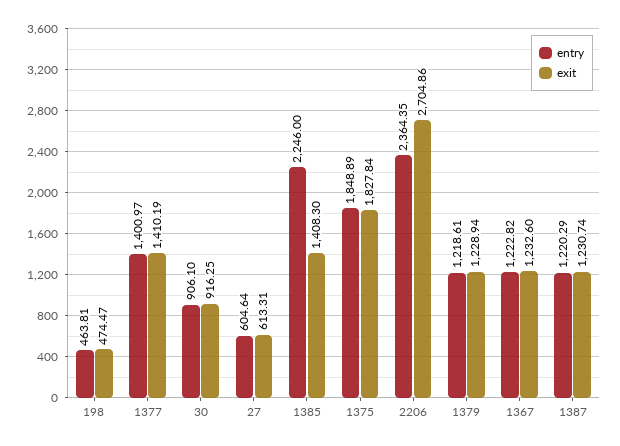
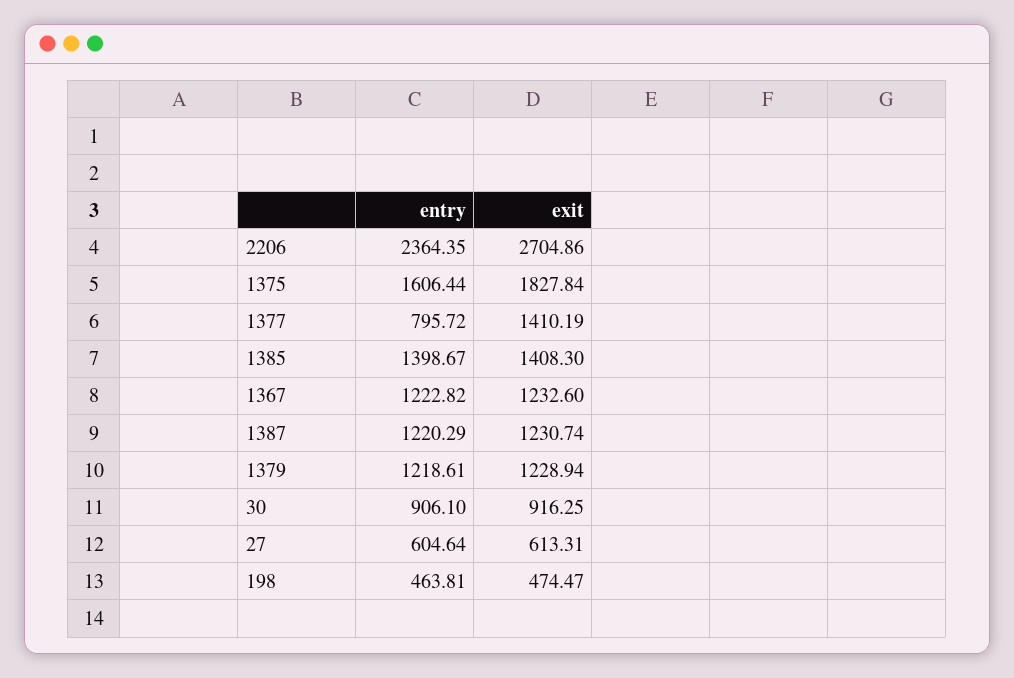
entry, 1377: 1400.97 -> 795.72
entry, 1385: 2246 -> 1398.67
entry, 1375: 1848.89 -> 1606.44

